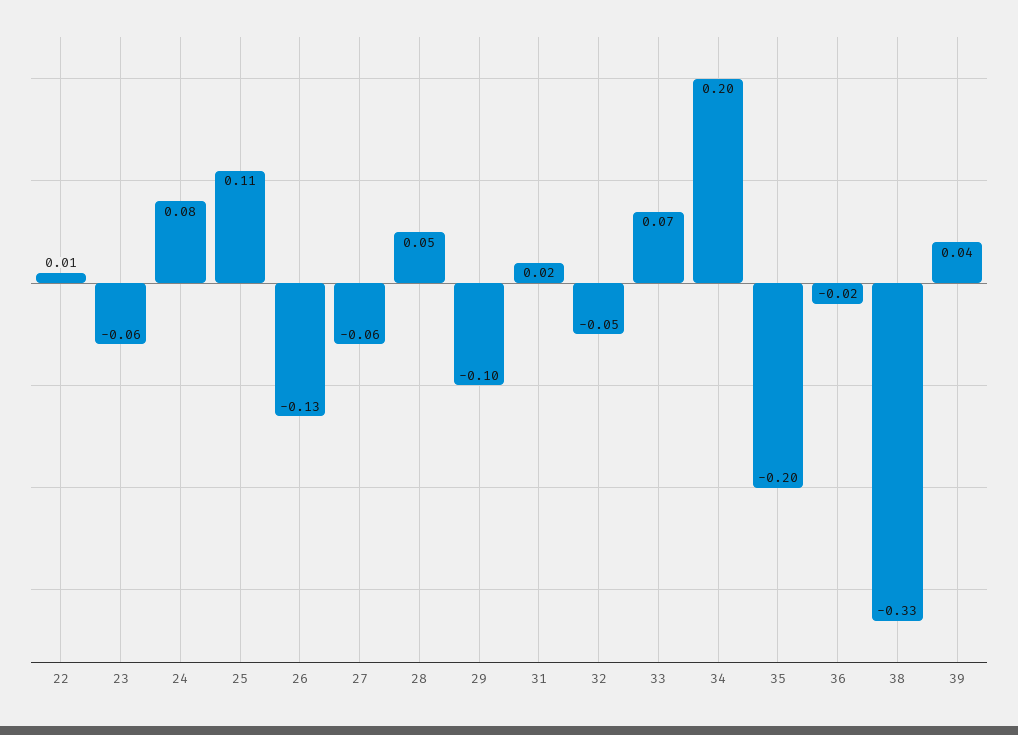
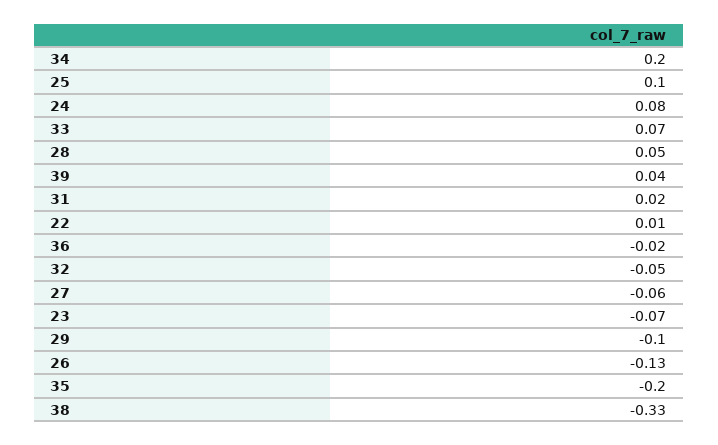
23: -0.06 -> -0.07
25: 0.11 -> 0.1

